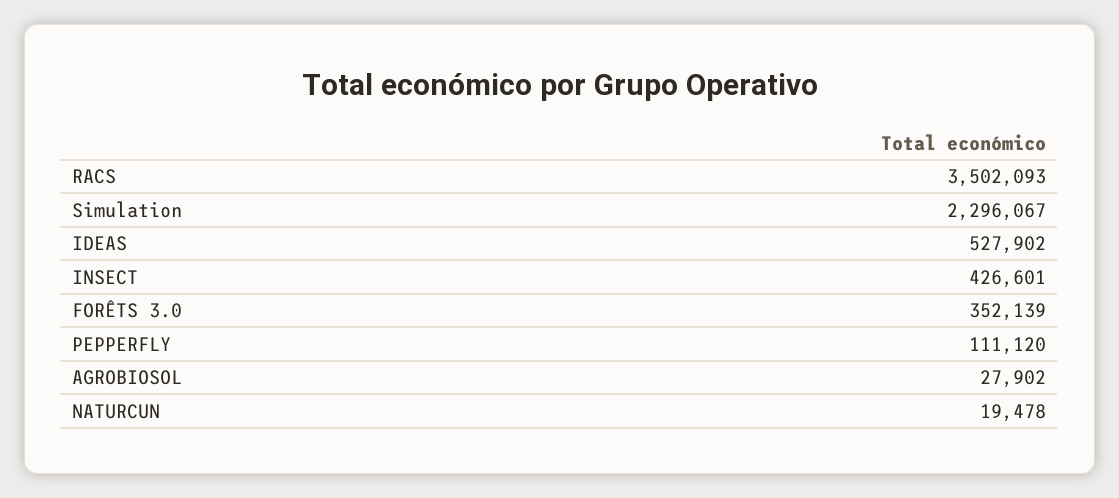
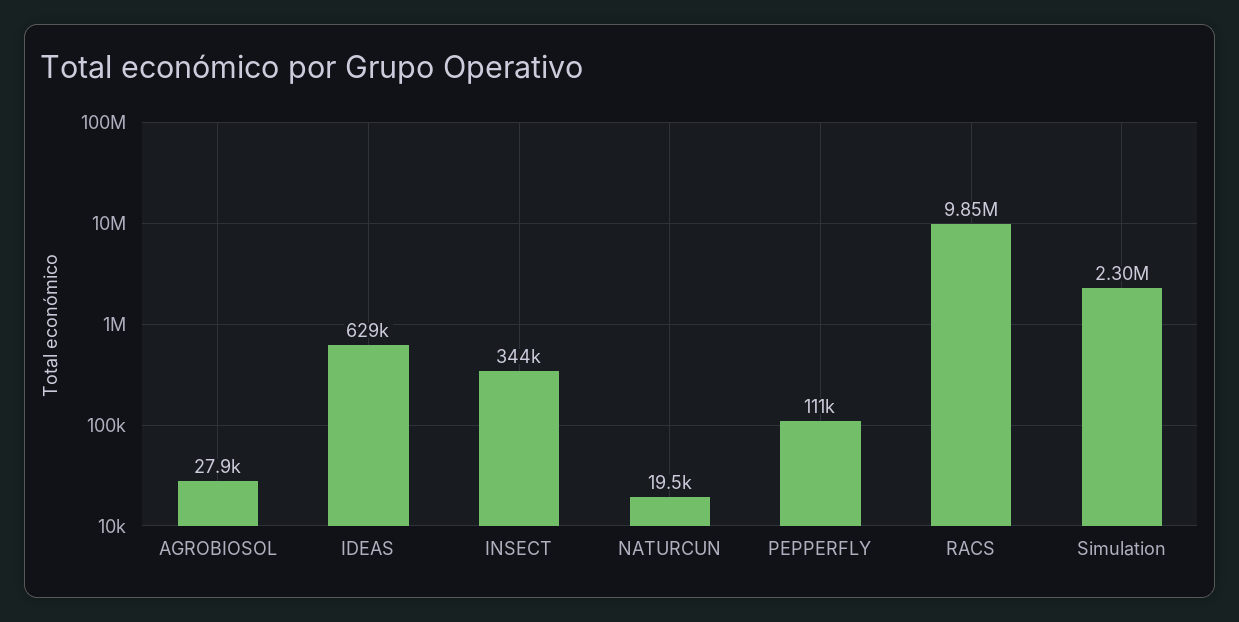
RACS: 3502093 -> 9850000
IDEAS: 527902 -> 629000
INSECT: 426601 -> 344000
FORÊTS 3.0: 352139 -> none

